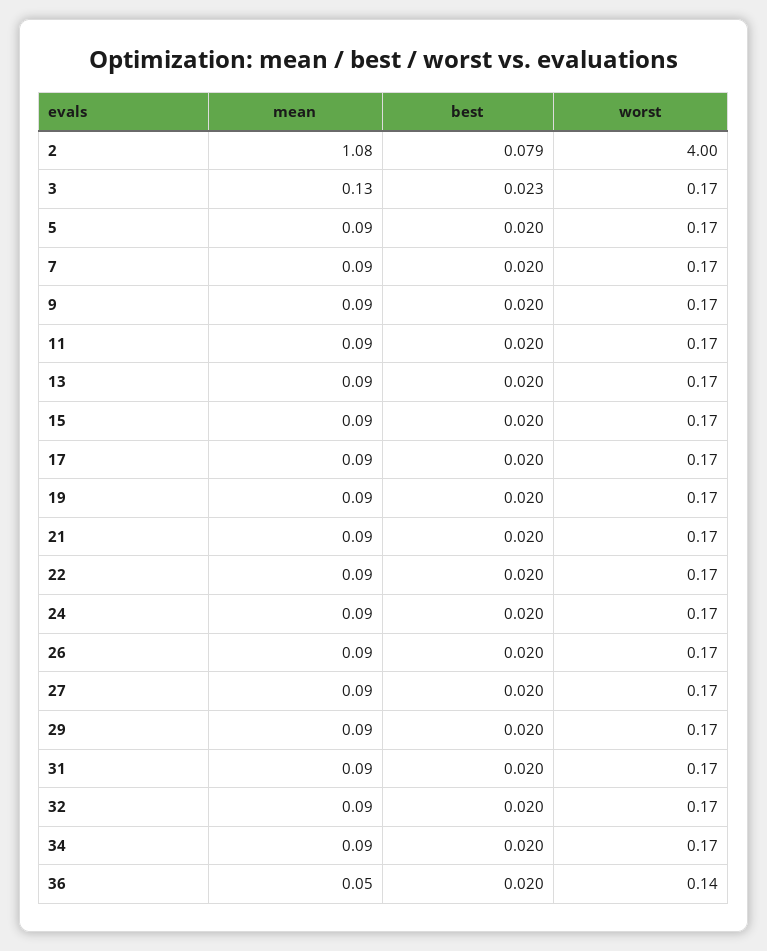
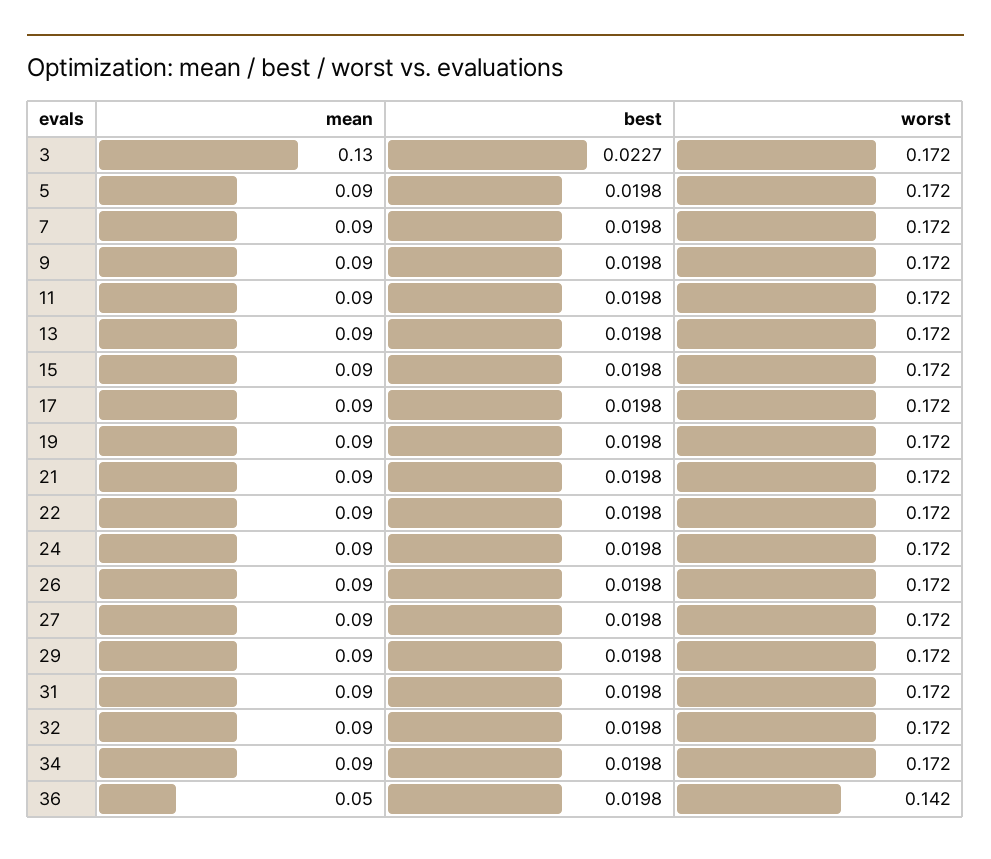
mean, 2: 1.08 -> none
best, 2: 0.079 -> none
worst, 2: 4 -> none

